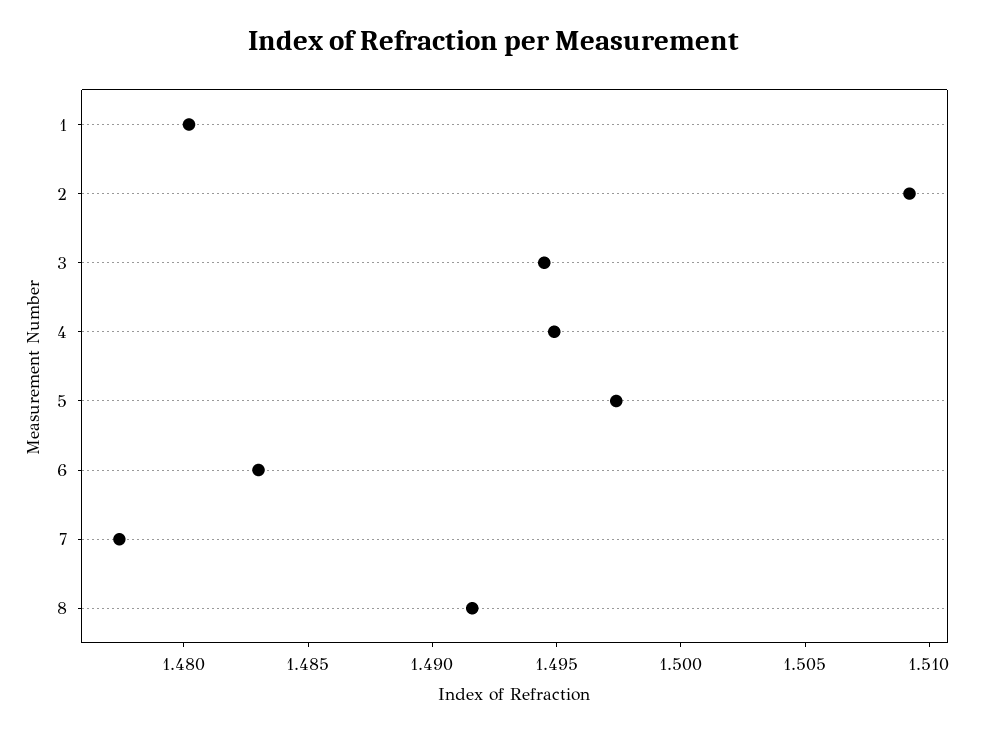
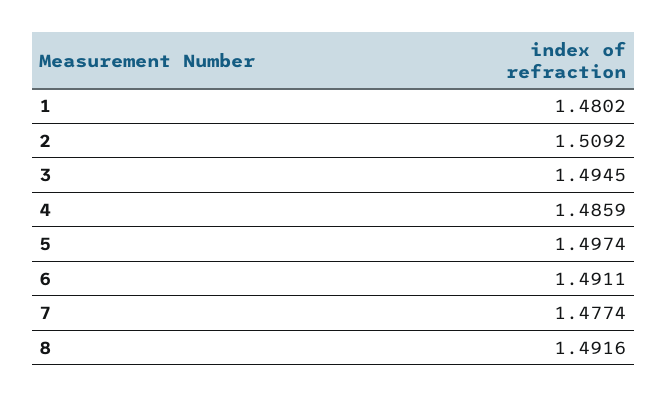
4: 1.495 -> 1.4859
6: 1.483 -> 1.4911

